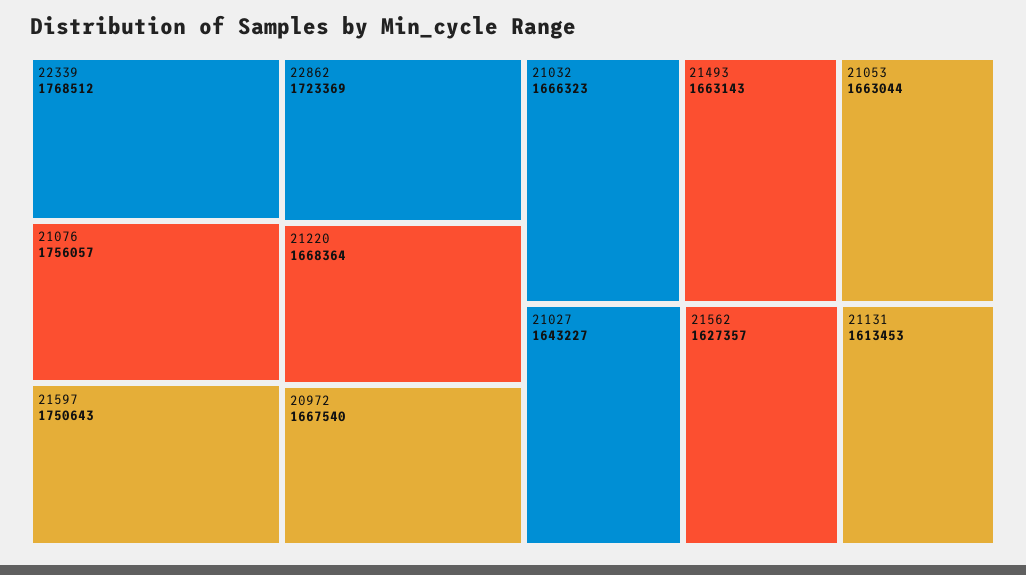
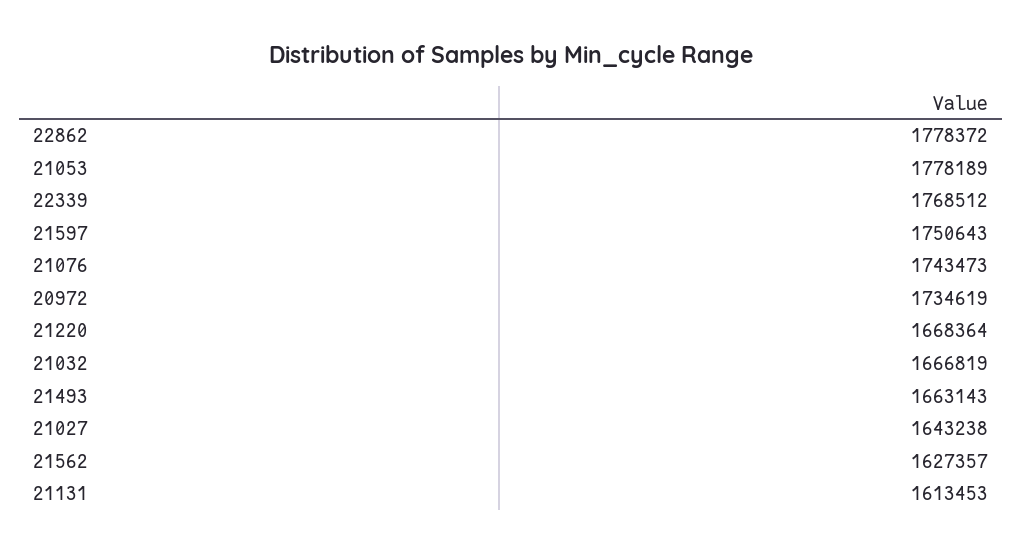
21076: 1756057 -> 1743473
22862: 1723369 -> 1778372
20972: 1667540 -> 1734619
21032: 1666323 -> 1666819
21053: 1663044 -> 1778189
21027: 1643227 -> 1643238

